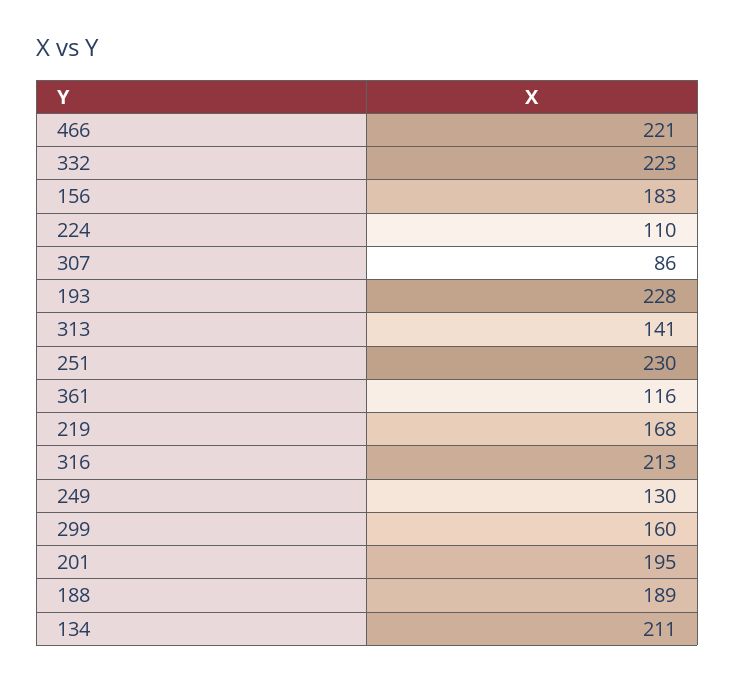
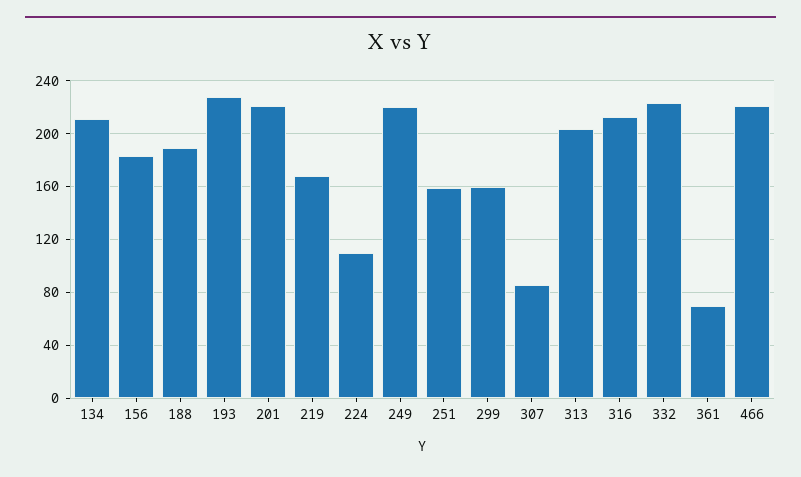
313: 141 -> 205
251: 230 -> 160
361: 116 -> 70
249: 130 -> 220
201: 195 -> 220

